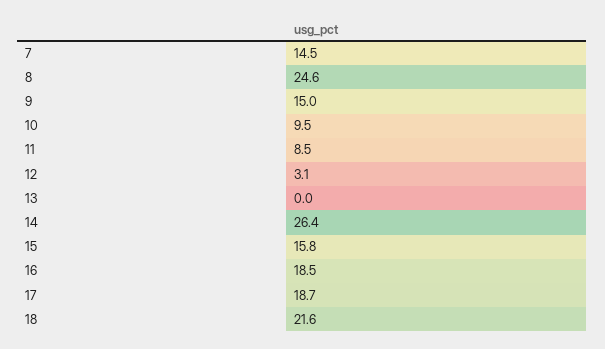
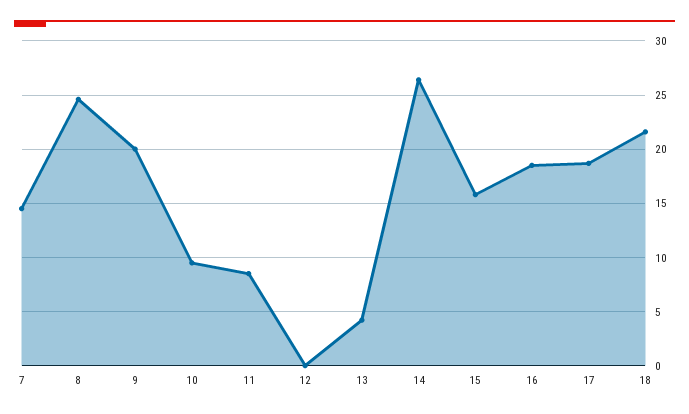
9: 15 -> 20
12: 3.1 -> 0
13: 0 -> 4

